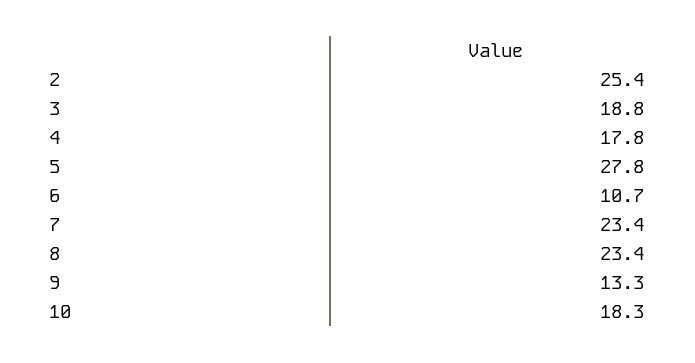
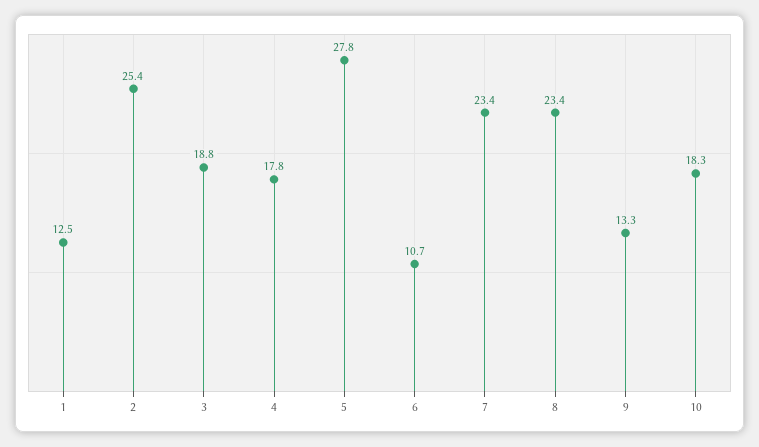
1: none -> 12.5

